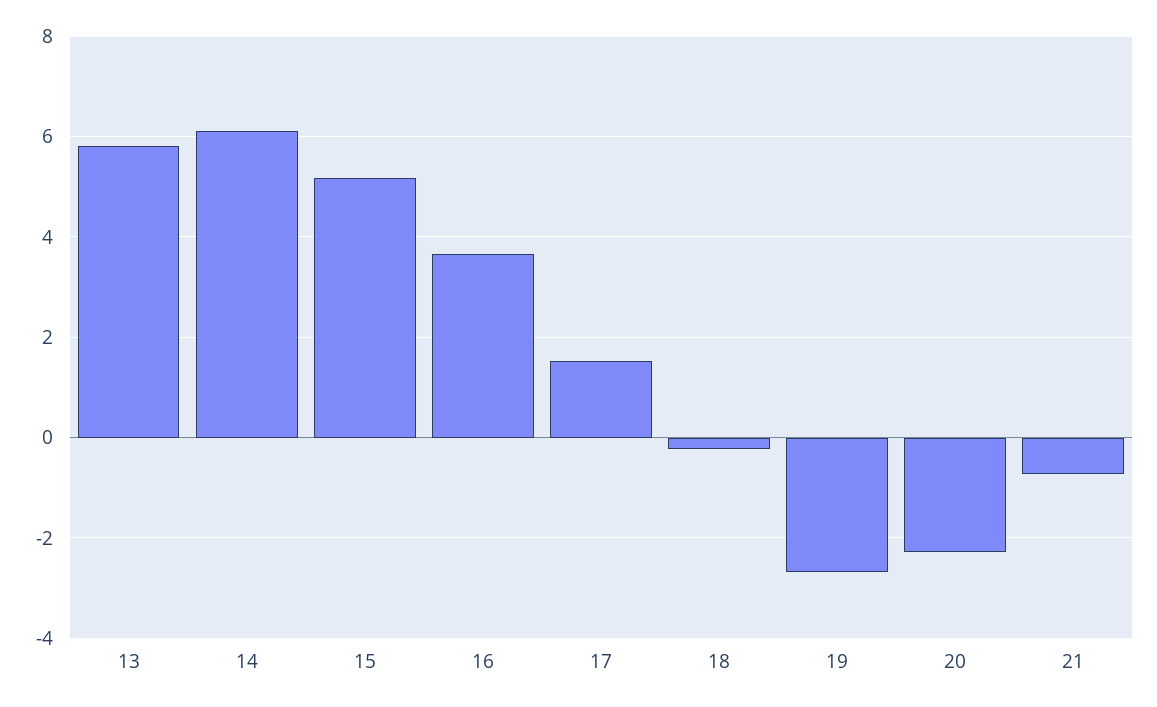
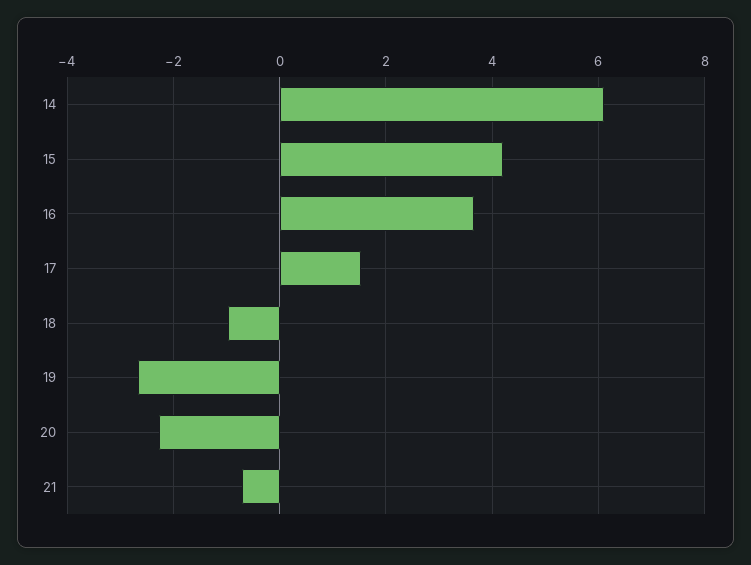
13: 5.8 -> none
15: 5.2 -> 4.2
18: -0.2 -> -1

